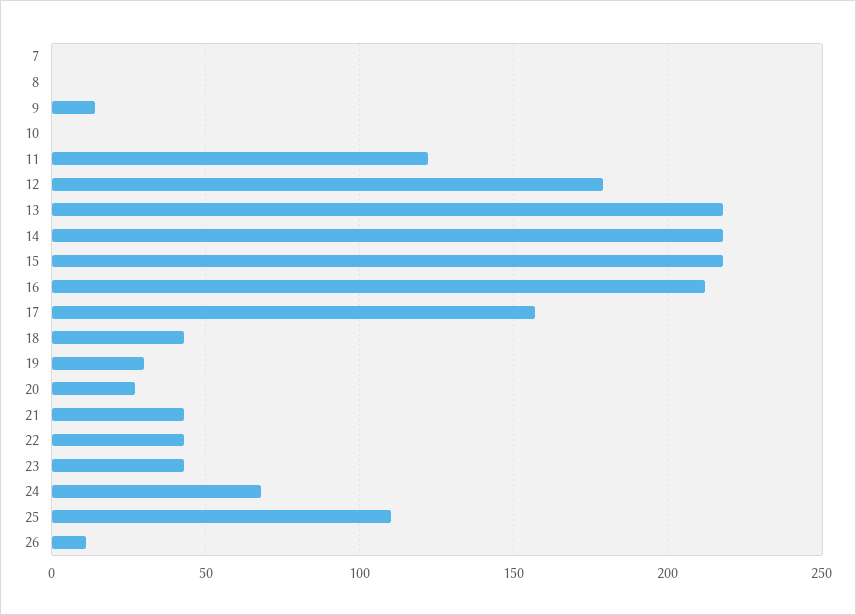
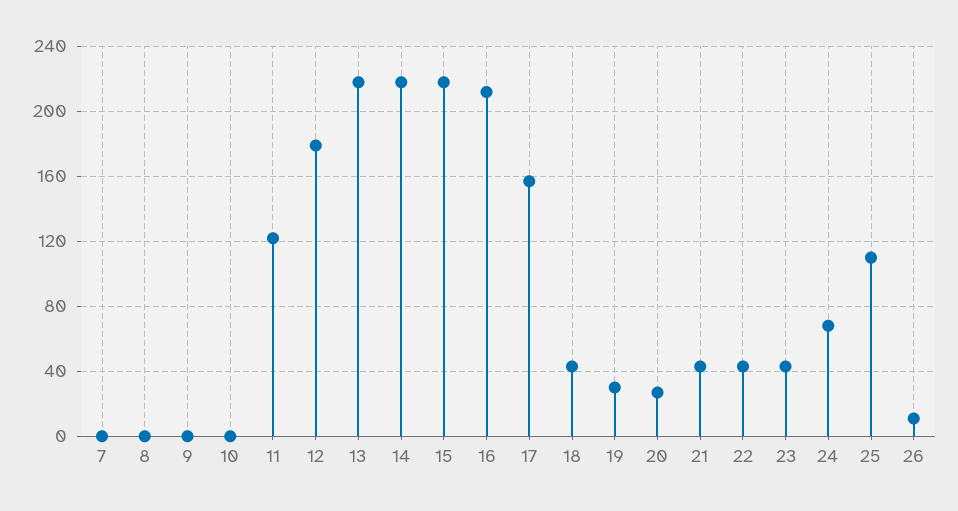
9: 15 -> 0

